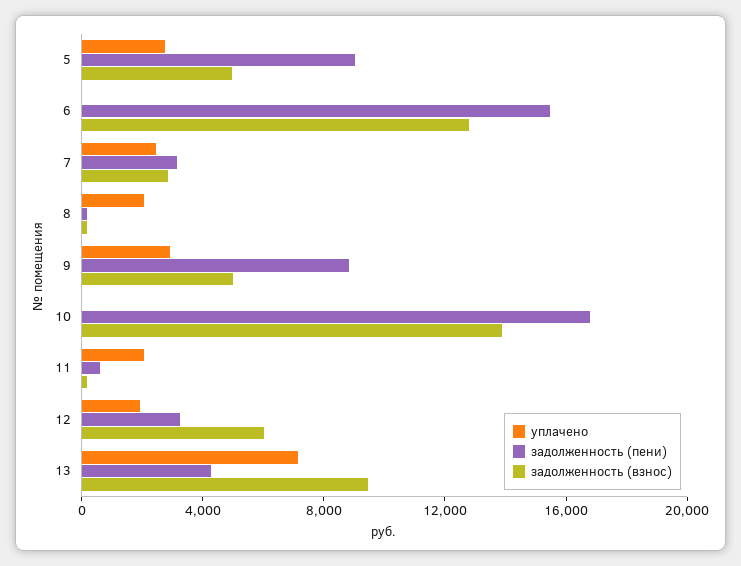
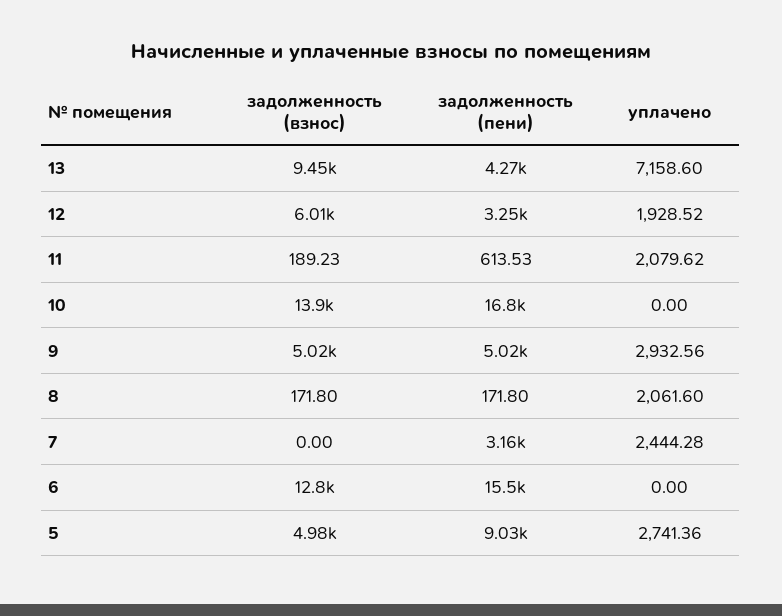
задолженность (взнос), 7: 3000 -> 0
задолженность (пени), 9: 9000 -> 5020

